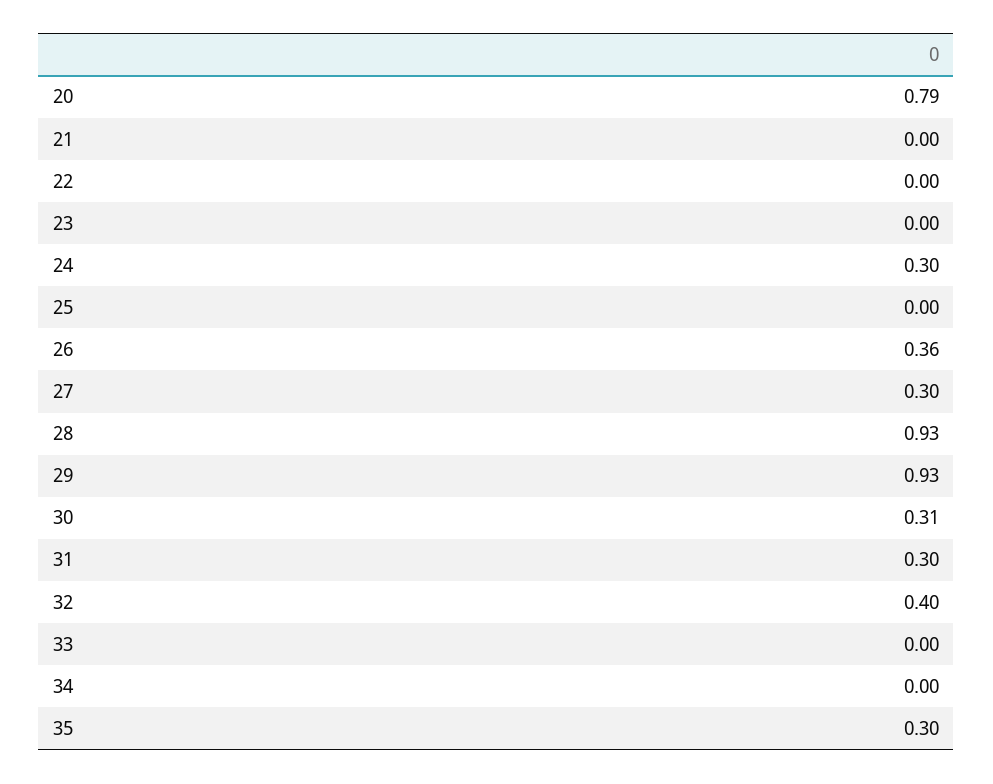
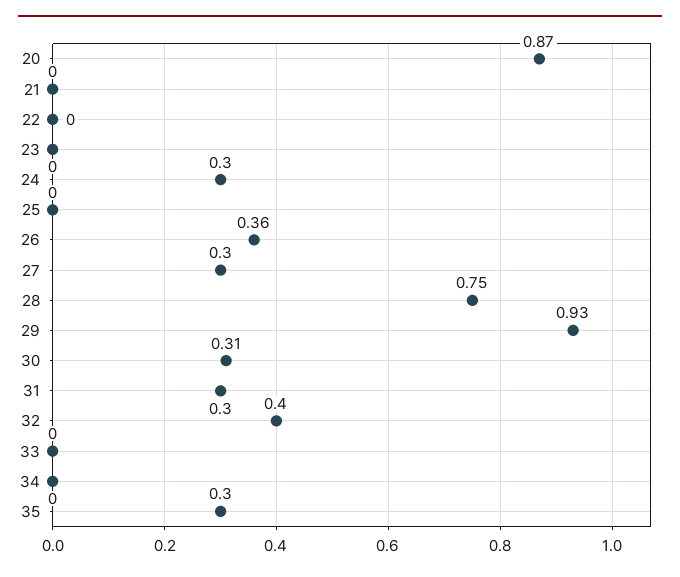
20: 0.79 -> 0.87
28: 0.93 -> 0.75

